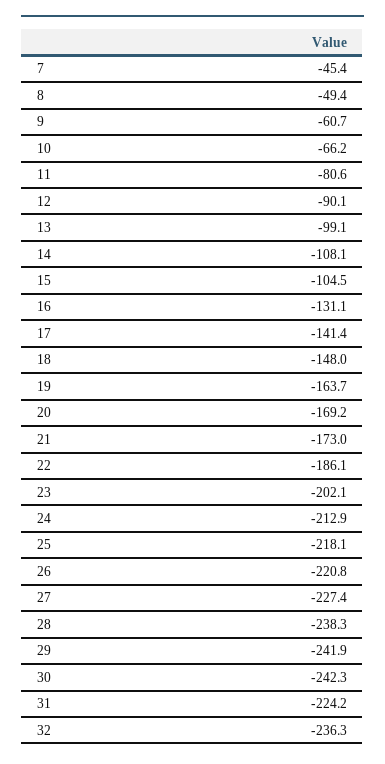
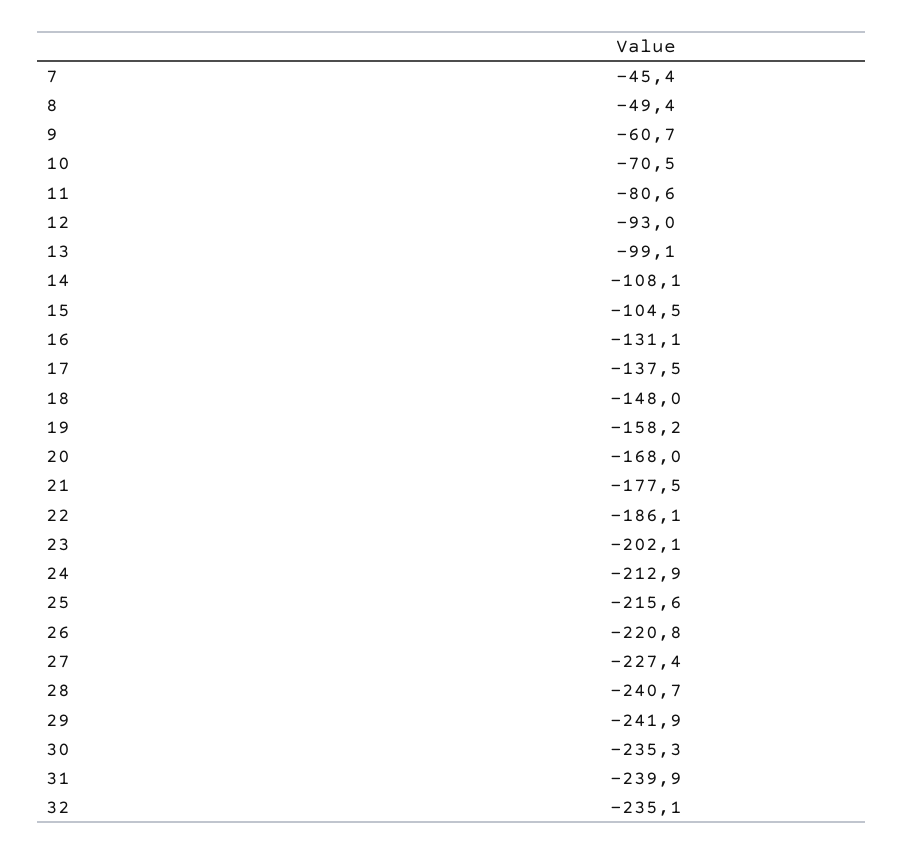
10: -66.2 -> -70.5
12: -90.1 -> -93
17: -141.4 -> -137.5
19: -163.7 -> -158.2
20: -169.2 -> -168
21: -173 -> -177.5
25: -218.1 -> -215.6
28: -238.3 -> -240.7
30: -242.3 -> -235.3
31: -224.2 -> -239.9
32: -236.3 -> -235.1

